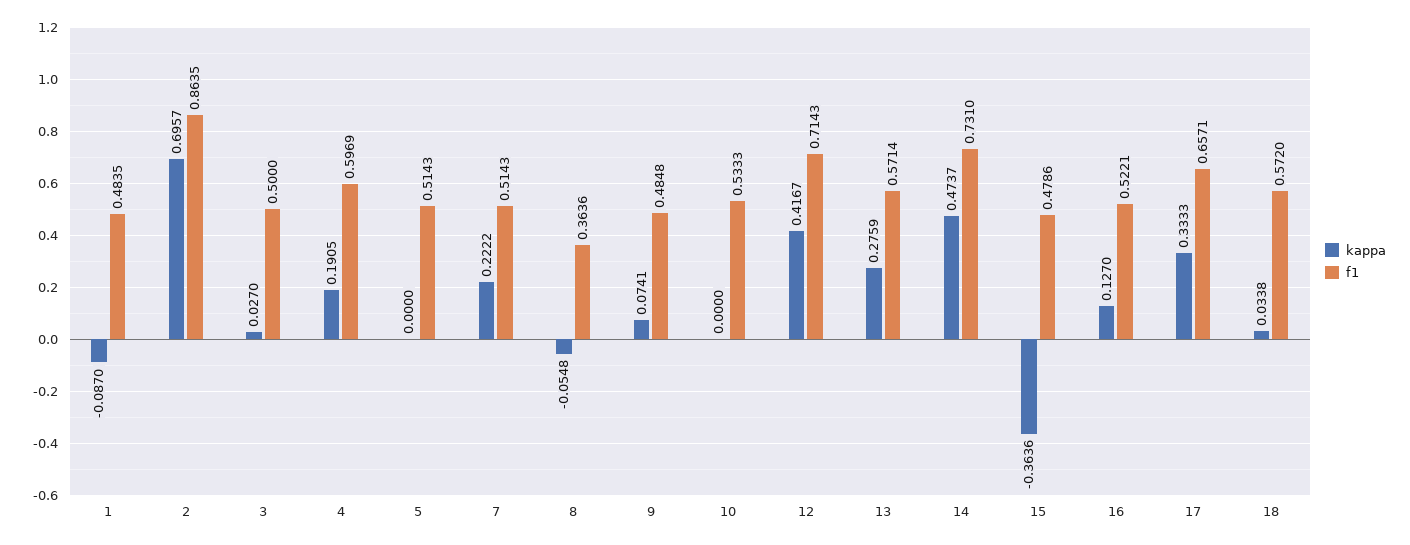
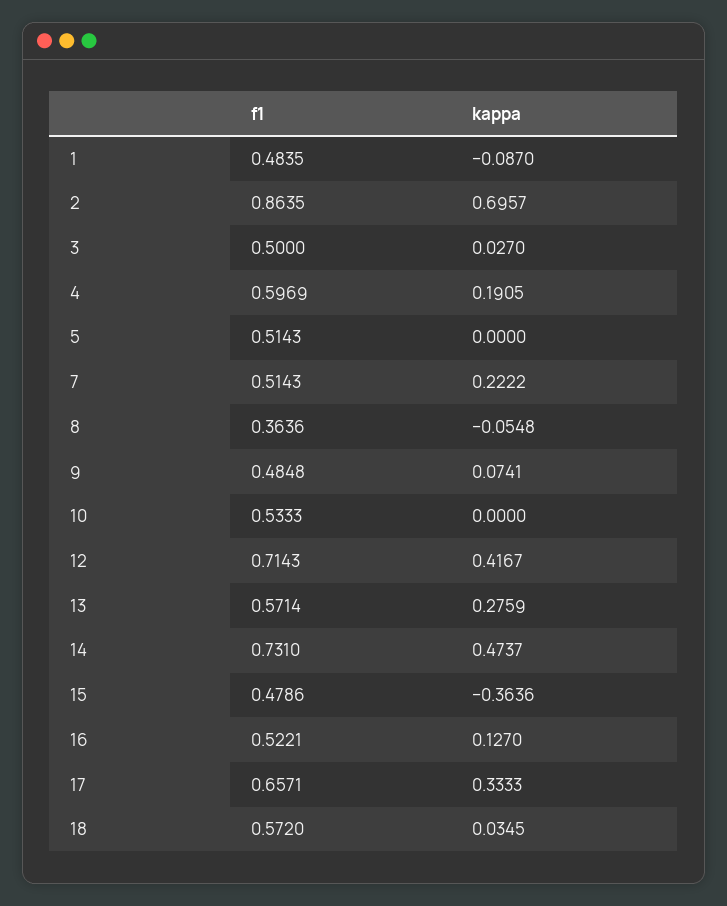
kappa, 18: 0.0338 -> 0.0345

